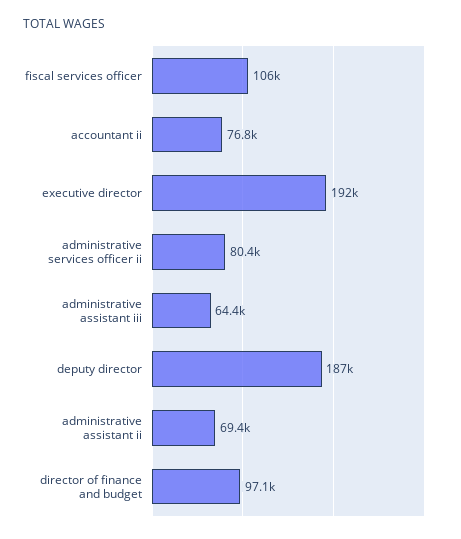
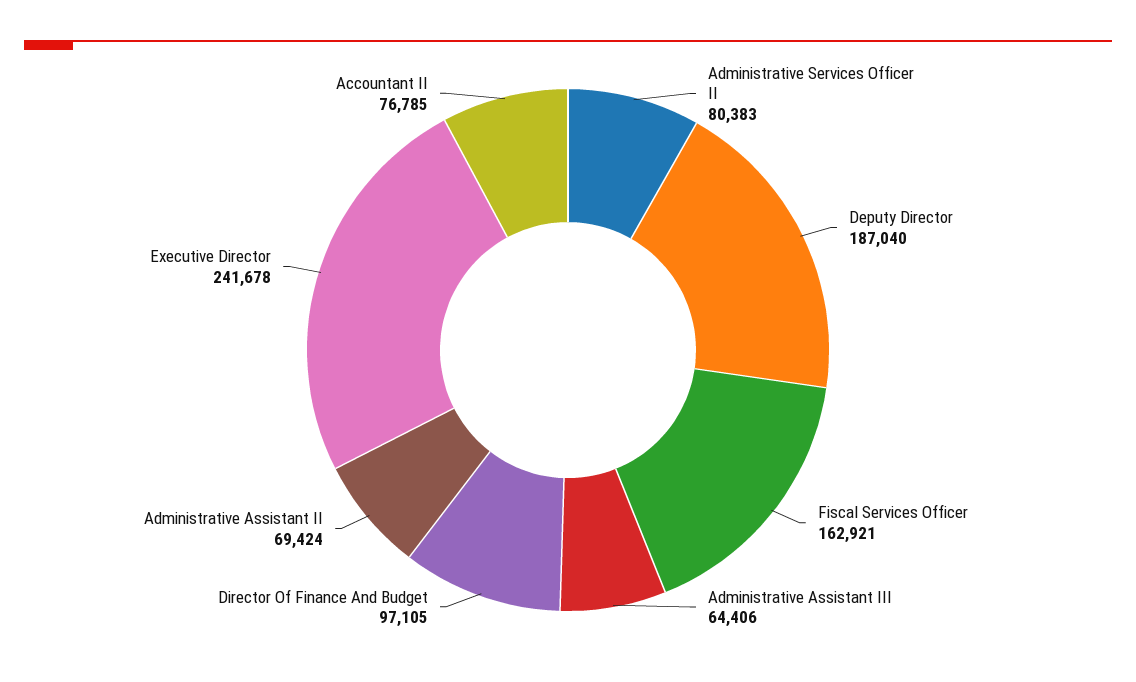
fiscal services officer: 106000 -> 162921
executive director: 192000 -> 241678

